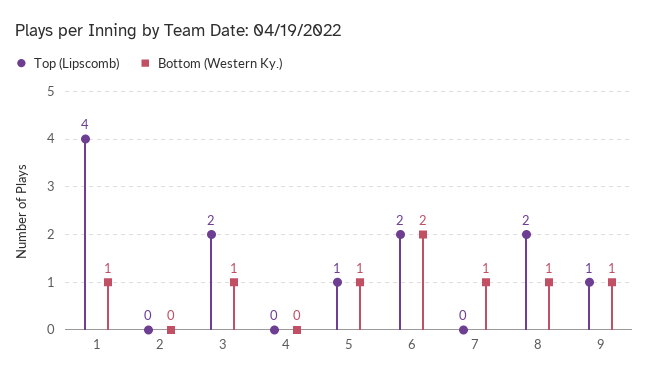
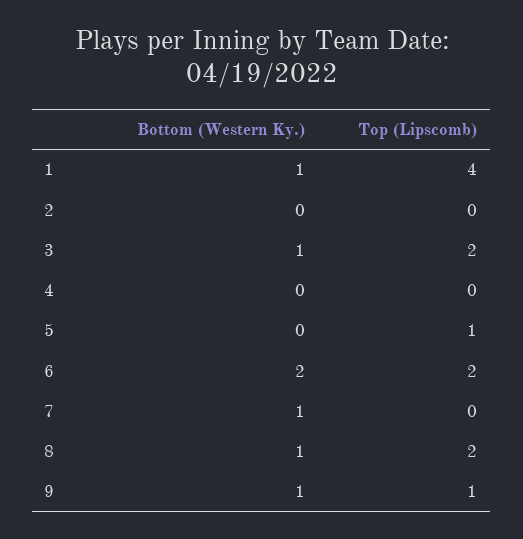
Bottom (Western Ky.), 5: 1 -> 0

